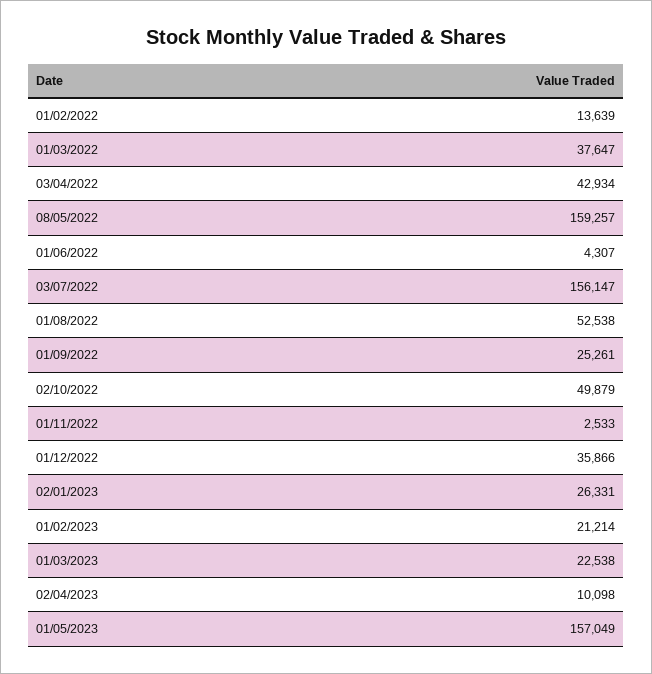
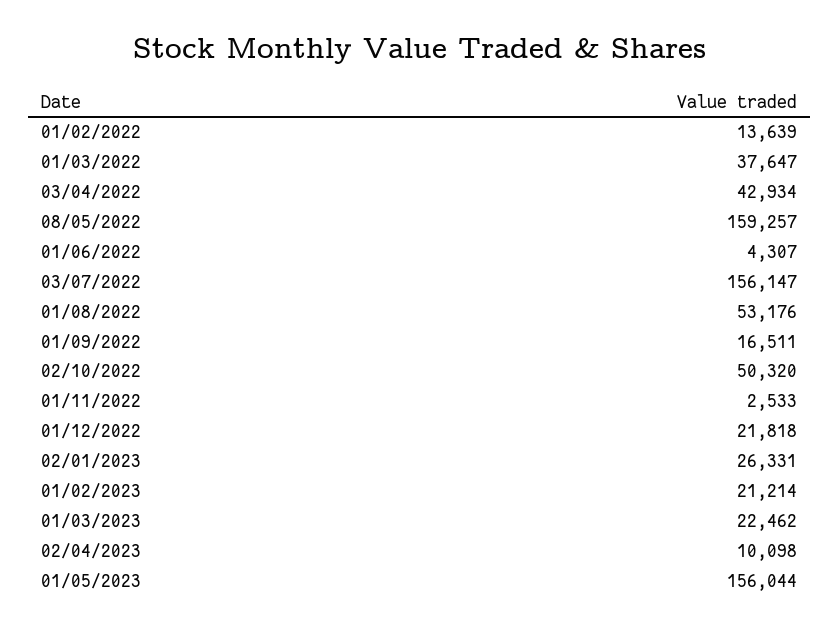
01/08/2022: 52538 -> 53176
01/09/2022: 25261 -> 16511
02/10/2022: 49879 -> 50320
01/12/2022: 35866 -> 21818
01/03/2023: 22538 -> 22462
01/05/2023: 157049 -> 156044

